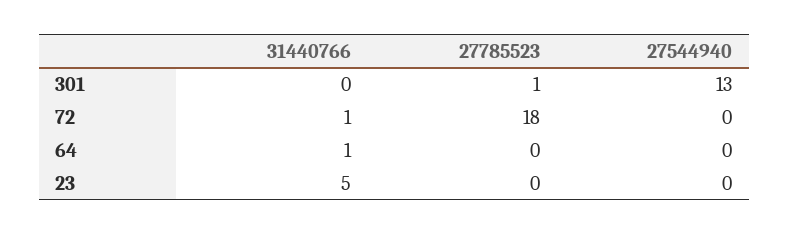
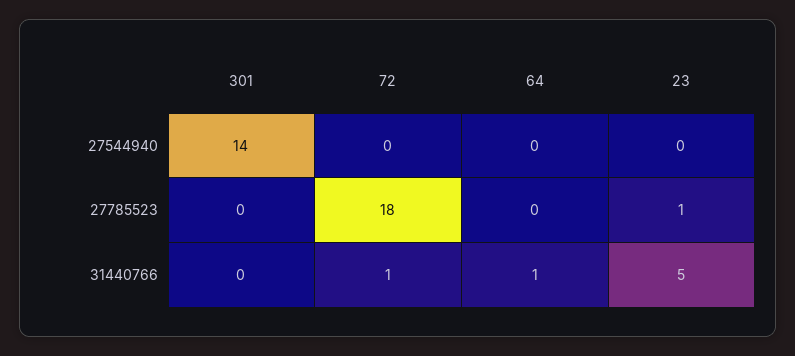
27785523, 301: 1 -> 0
27544940, 301: 13 -> 14
27785523, 23: 0 -> 1

